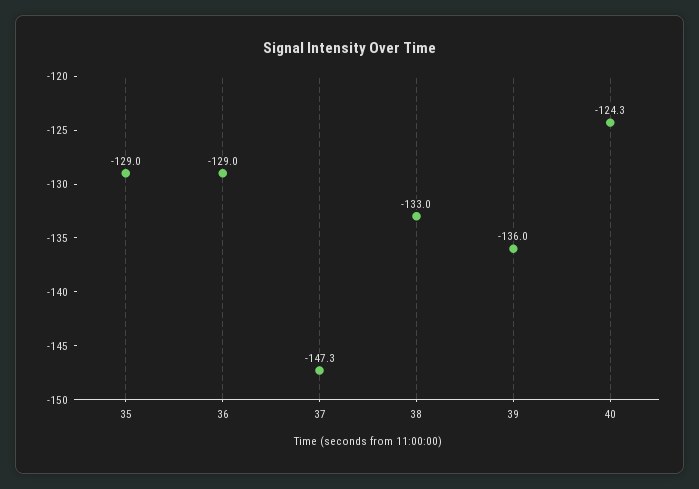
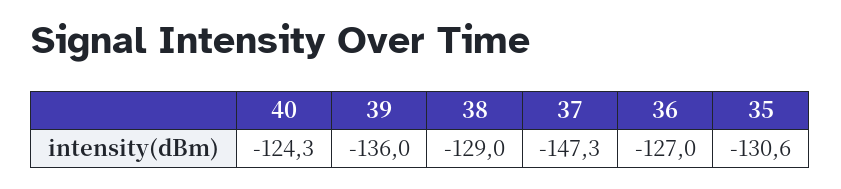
35: -129 -> -130.6
36: -129 -> -127
38: -133 -> -129

